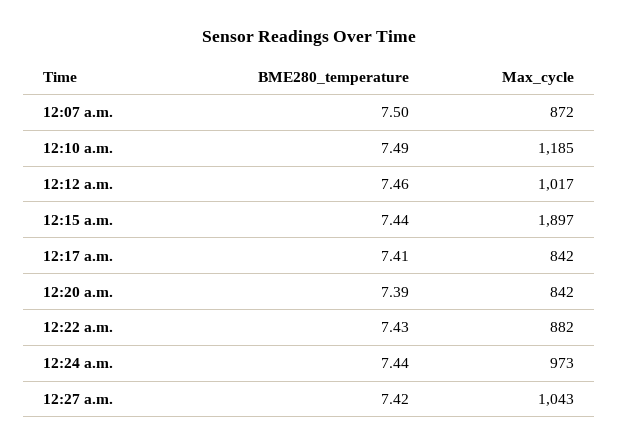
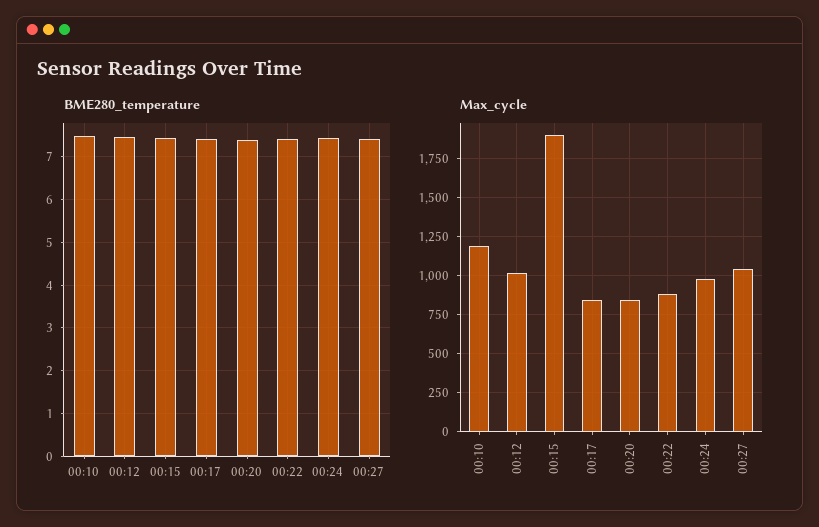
BME280_temperature, 12:07 a.m.: 7.5 -> none
Max_cycle, 12:07 a.m.: 872 -> none

